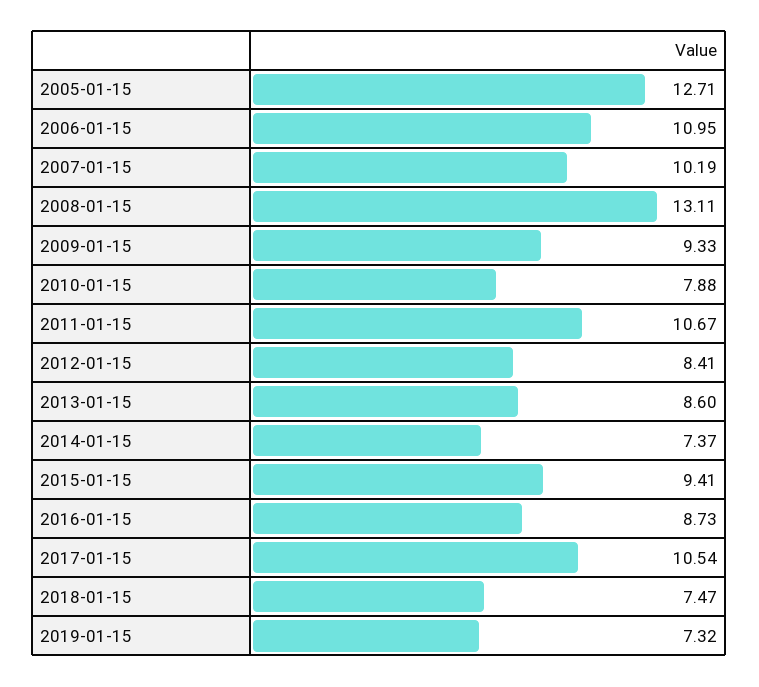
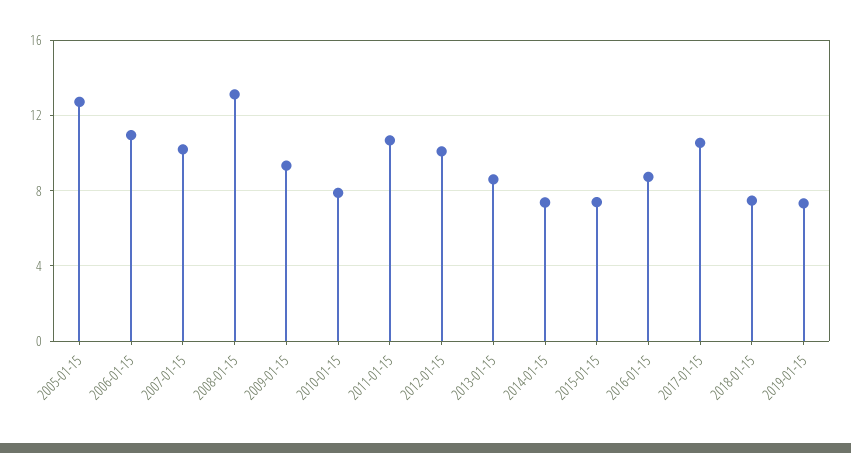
2012-01-15: 8.41 -> 10
2015-01-15: 9.41 -> 7.5

